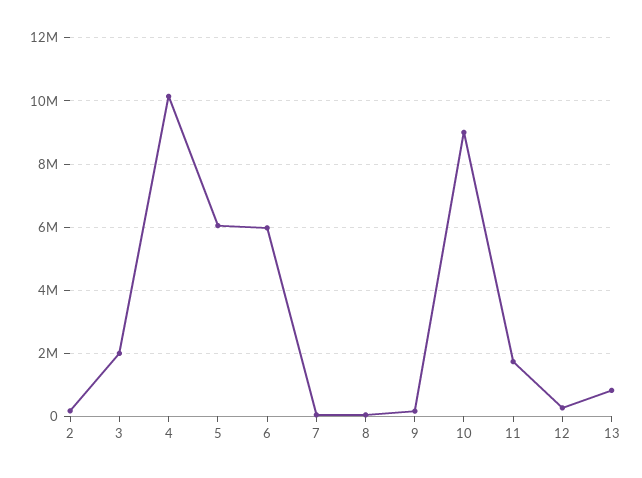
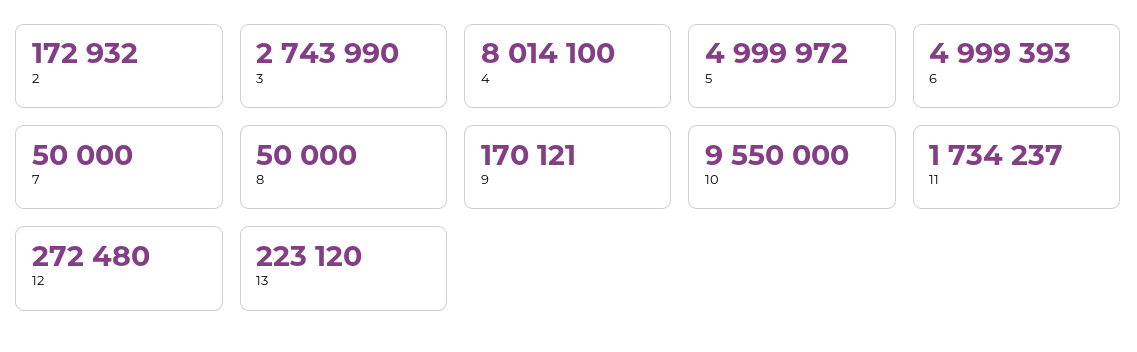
3: 2000000 -> 2743990
4: 10200000 -> 8014100
5: 6000000 -> 4999972
6: 6000000 -> 4999393
10: 9000000 -> 9550000
13: 800000 -> 223120

